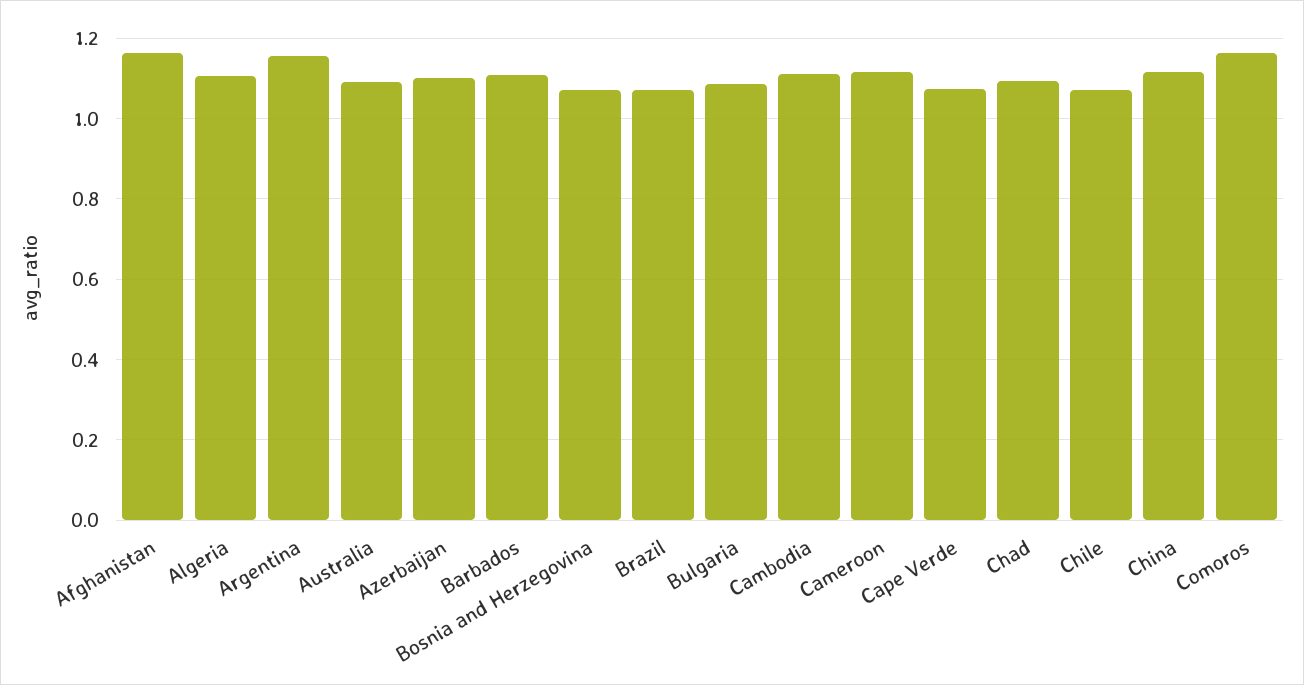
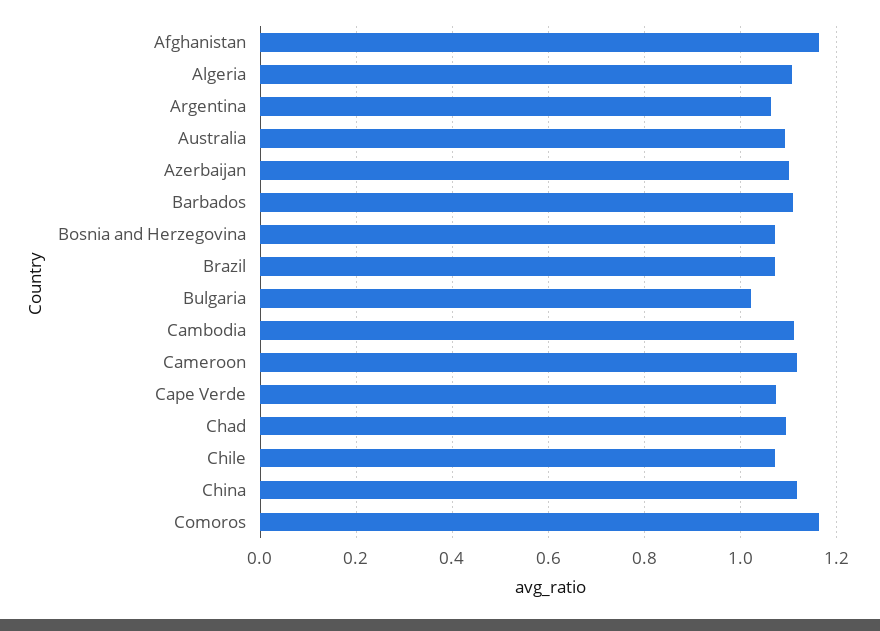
Argentina: 1.16 -> 1.06
Bulgaria: 1.08 -> 1.02

